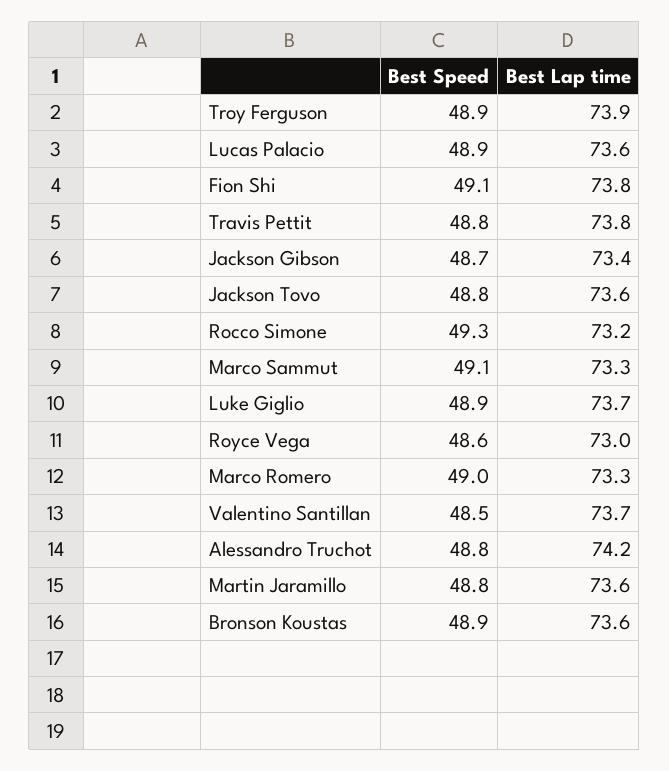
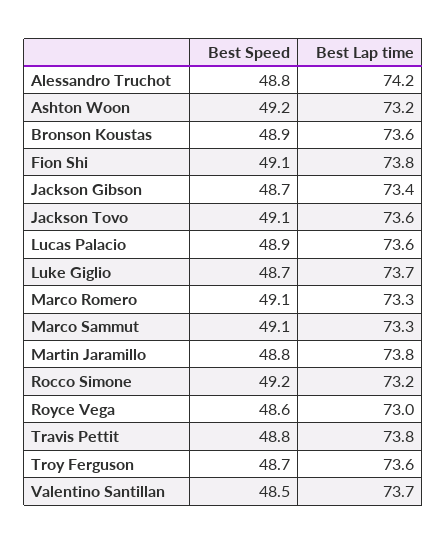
Best Speed, Troy Ferguson: 48.9 -> 48.7
Best Lap time, Troy Ferguson: 73.9 -> 73.6
Best Speed, Jackson Tovo: 48.8 -> 49.1
Best Speed, Rocco Simone: 49.3 -> 49.2
Best Speed, Luke Giglio: 48.9 -> 48.7
Best Speed, Marco Romero: 49 -> 49.1
Best Lap time, Martin Jaramillo: 73.6 -> 73.8
Best Speed, Ashton Woon: none -> 49.2
Best Lap time, Ashton Woon: none -> 73.2

